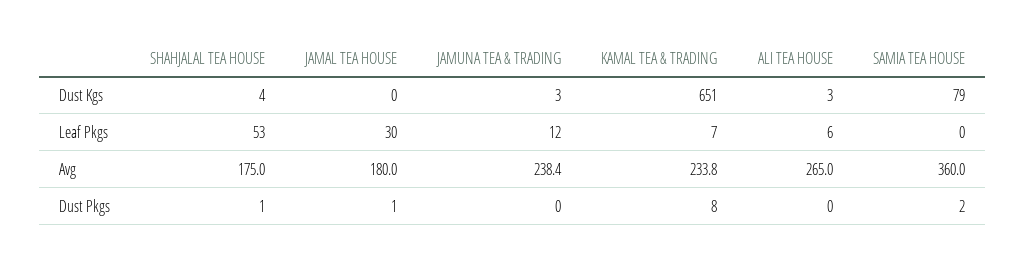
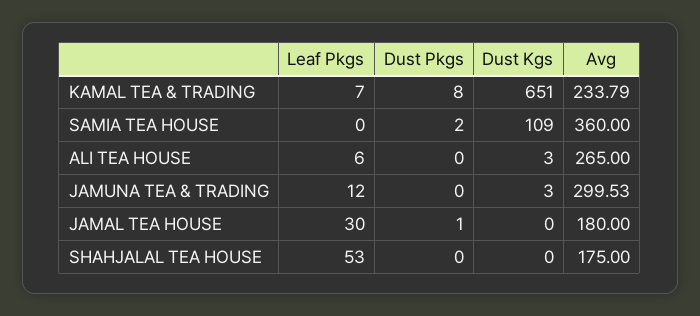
SHAHJALAL TEA HOUSE, Dust Kgs: 4 -> 0
SAMIA TEA HOUSE, Dust Kgs: 79 -> 109
JAMUNA TEA & TRADING, Avg: 238.4 -> 299.53
SHAHJALAL TEA HOUSE, Dust Pkgs: 1 -> 0

